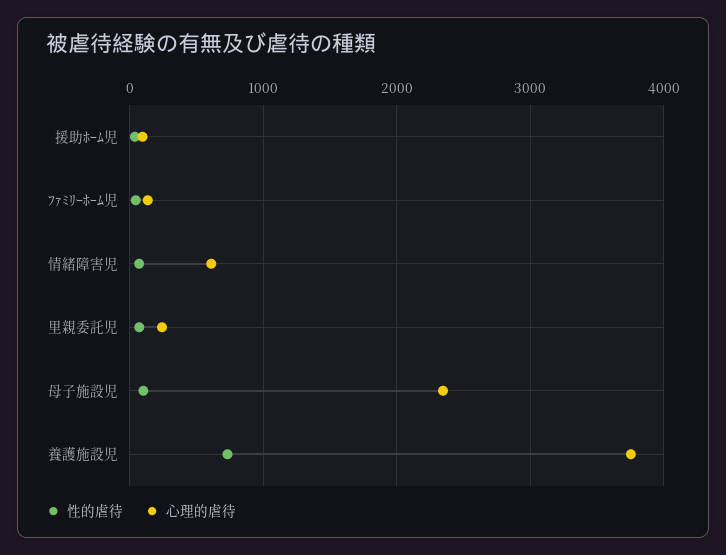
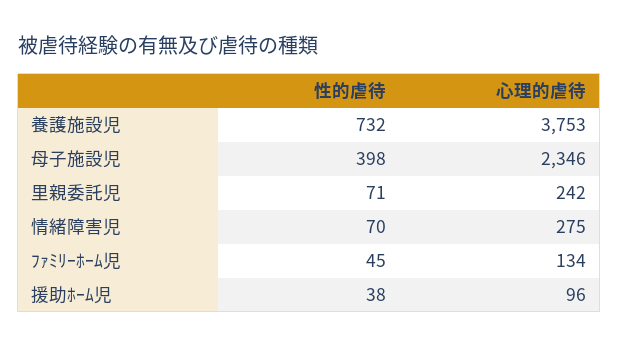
心理的虐待, 情緒障害児: 600 -> 275
性的虐待, 母子施設児: 100 -> 398

